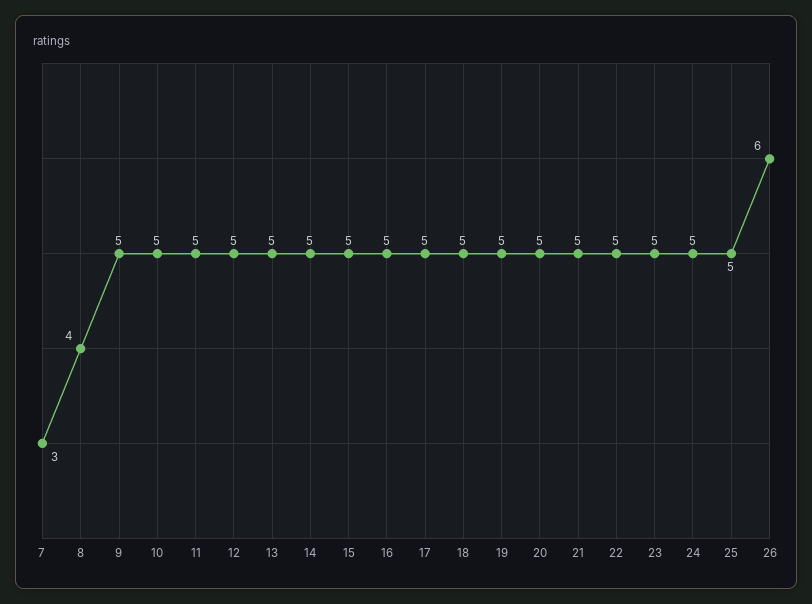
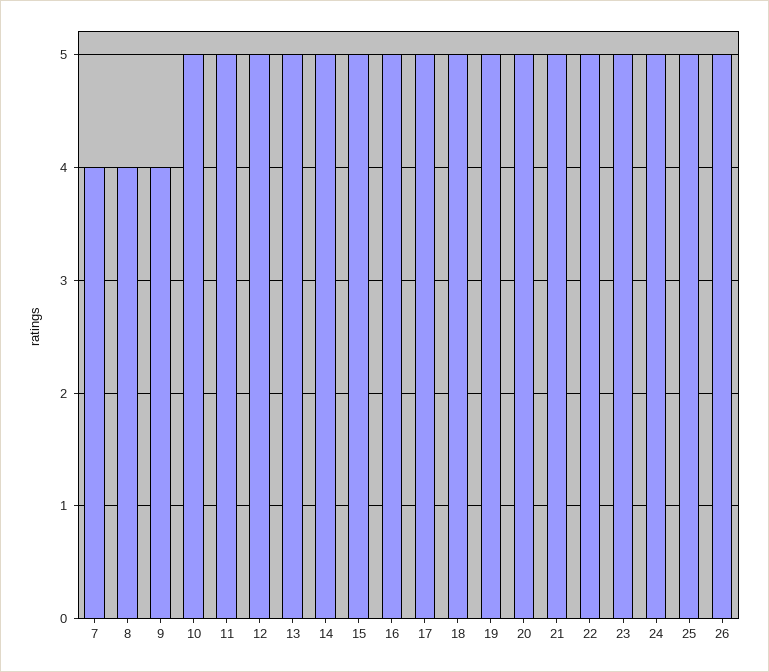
7: 3 -> 4
9: 5 -> 4
26: 6 -> 5

